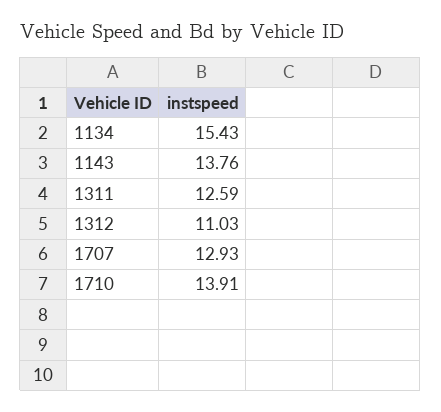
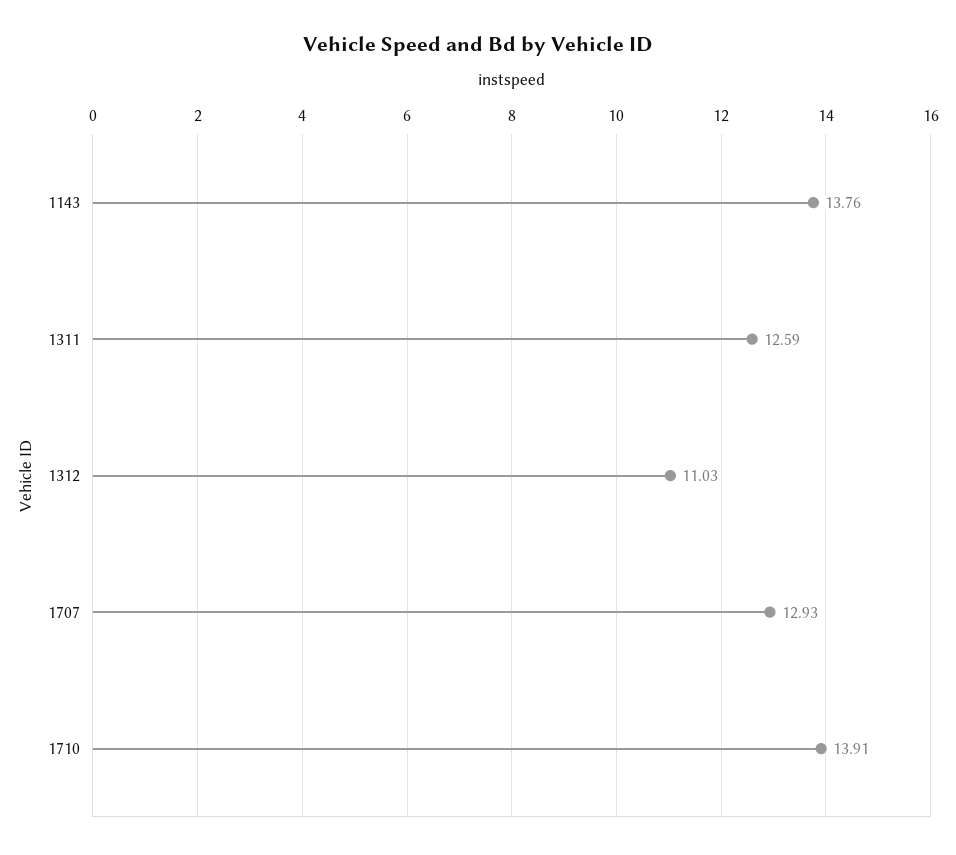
1134: 15.43 -> none

